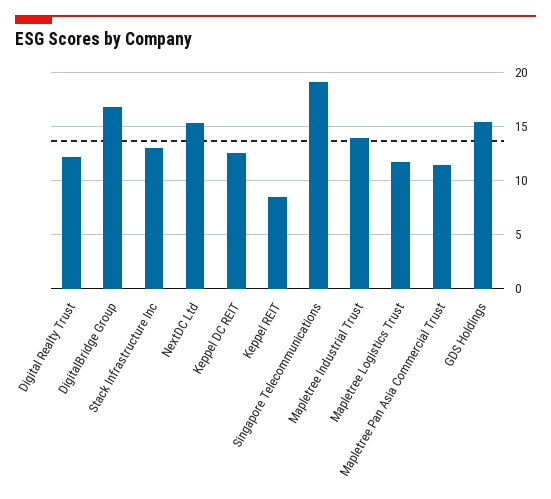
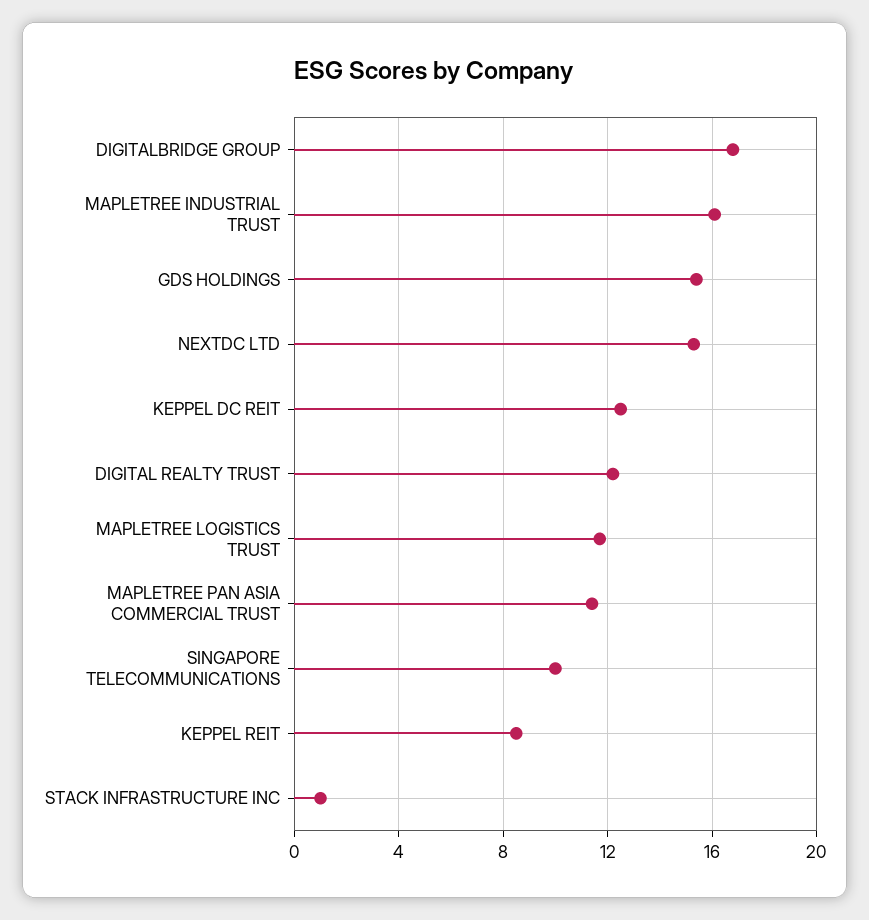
Stack Infrastructure Inc: 13 -> 1
Singapore Telecommunications: 19 -> 10
Mapletree Industrial Trust: 14 -> 16

